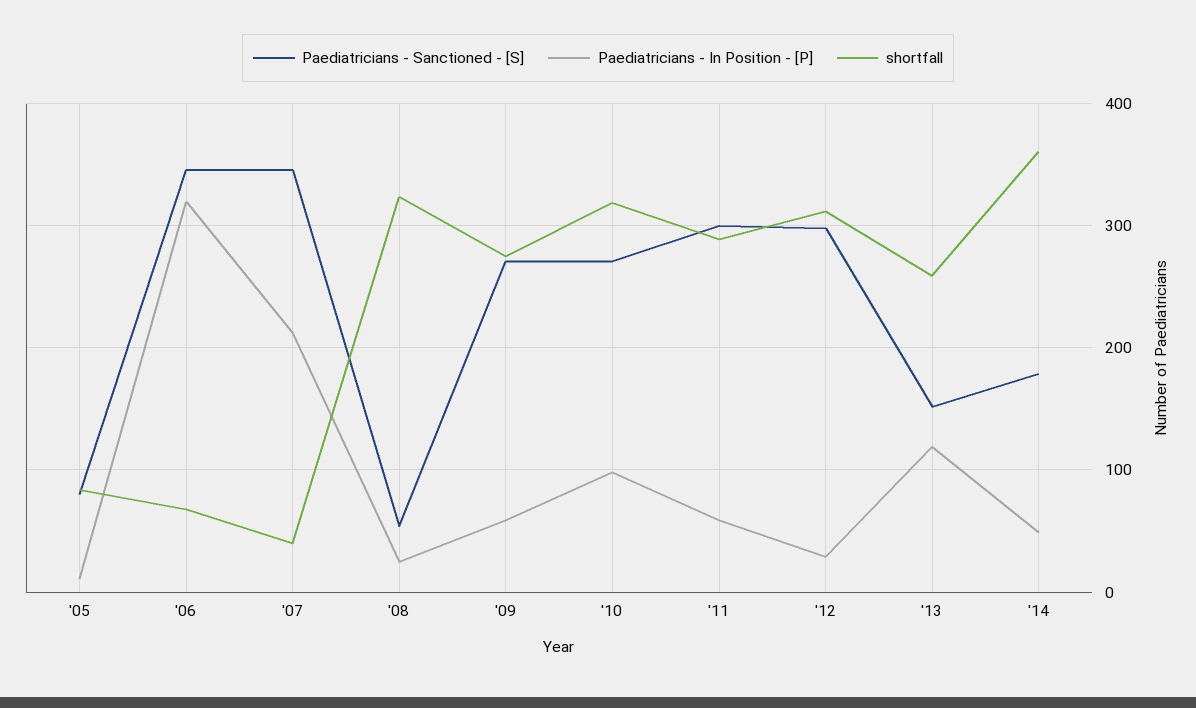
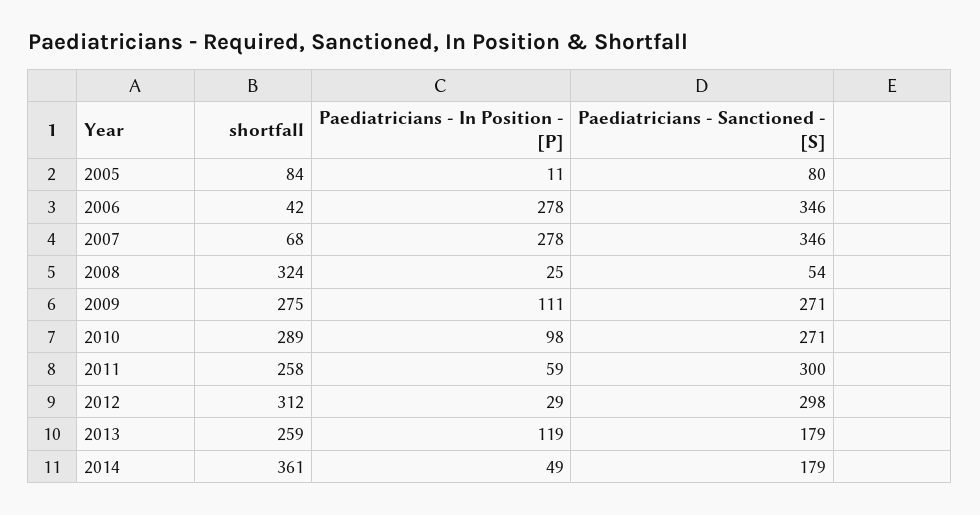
Paediatricians - In Position - [P], '06: 320 -> 278
shortfall, '06: 70 -> 42
Paediatricians - In Position - [P], '07: 210 -> 278
shortfall, '07: 40 -> 68
Paediatricians - In Position - [P], '09: 60 -> 111
shortfall, '10: 320 -> 289
shortfall, '11: 290 -> 258
Paediatricians - Sanctioned - [S], '13: 150 -> 179

